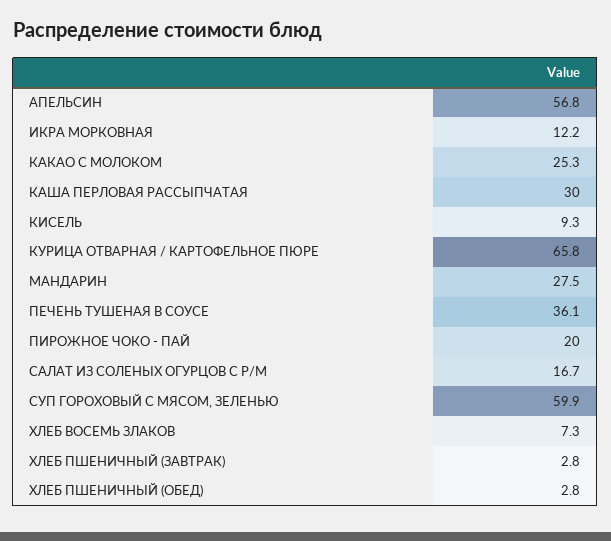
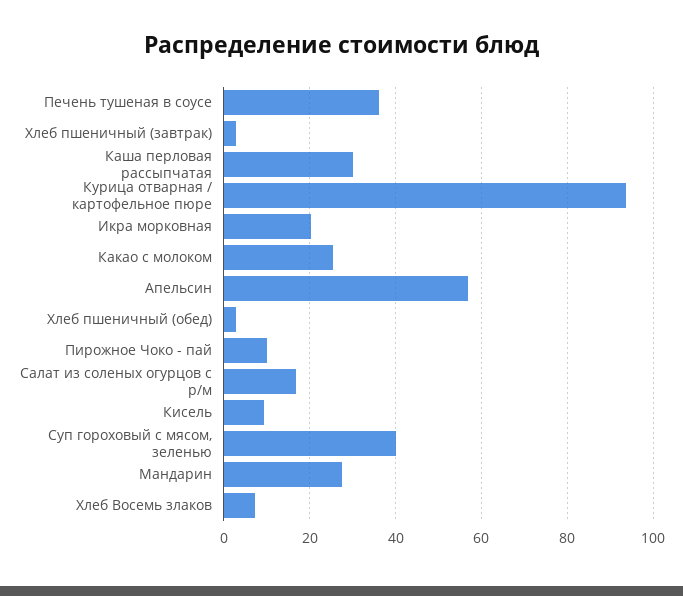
ИКРА МОРКОВНАЯ: 12.2 -> 20
КУРИЦА ОТВАРНАЯ / КАРТОФЕЛЬНОЕ ПЮРЕ: 65.8 -> 94
ПИРОЖНОЕ ЧОКО - ПАЙ: 20 -> 10
СУП ГОРОХОВЫЙ С МЯСОМ, ЗЕЛЕНЬЮ: 59.9 -> 40

